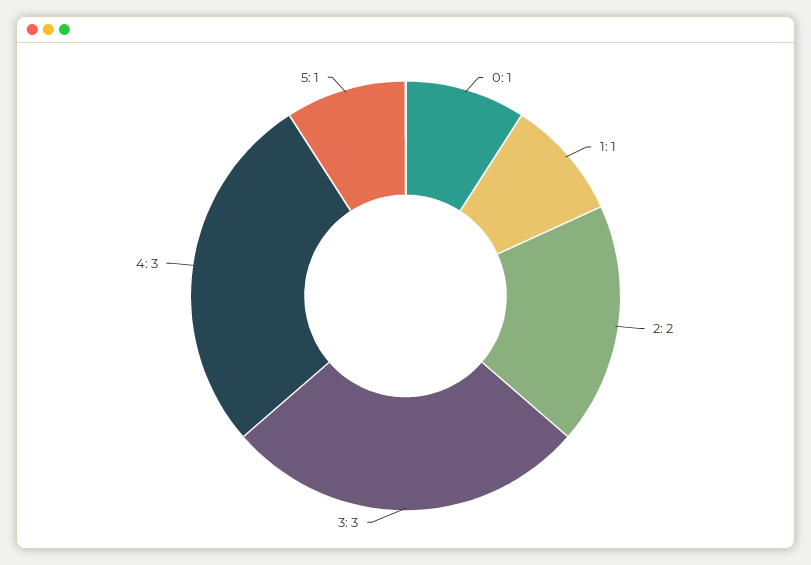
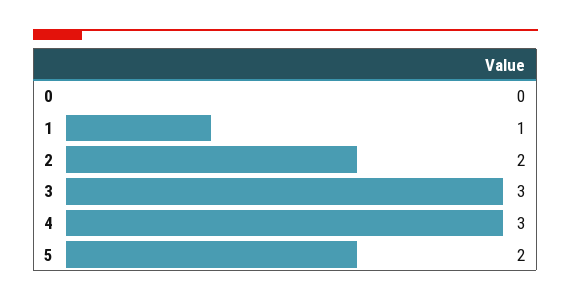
0: 1 -> 0
5: 1 -> 2

